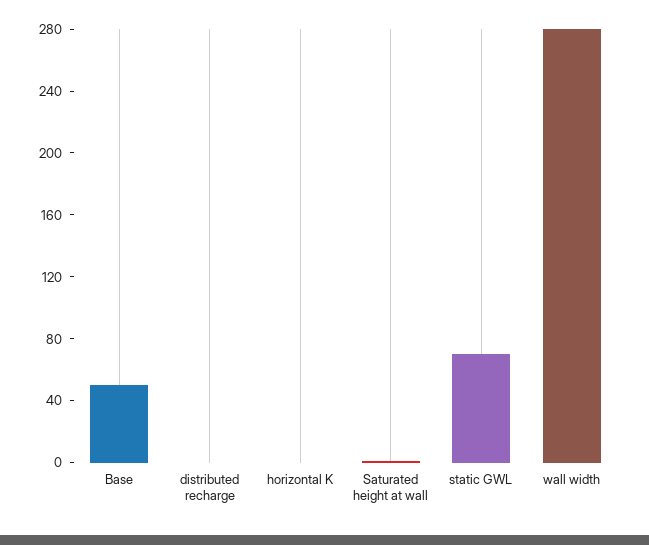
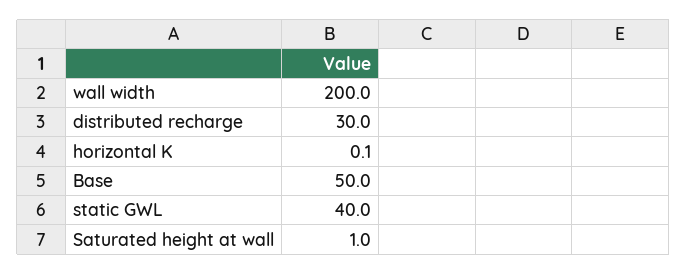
distributed recharge: 0 -> 30
static GWL: 70 -> 40
wall width: 280 -> 200

